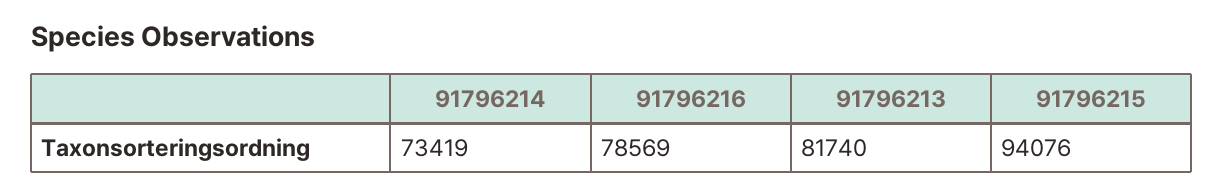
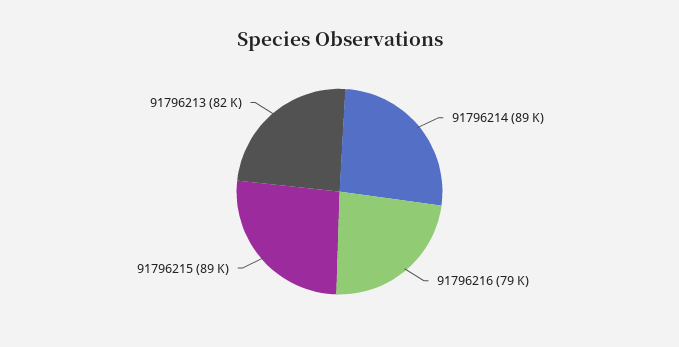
91796214: 73419 -> 89000
91796215: 94076 -> 89000

